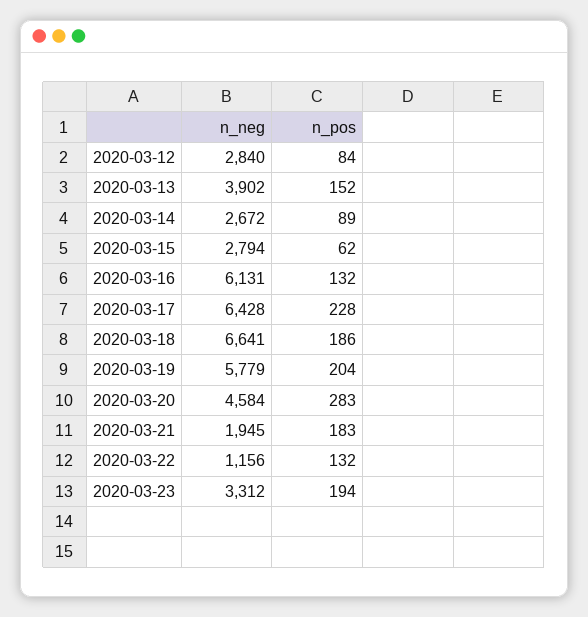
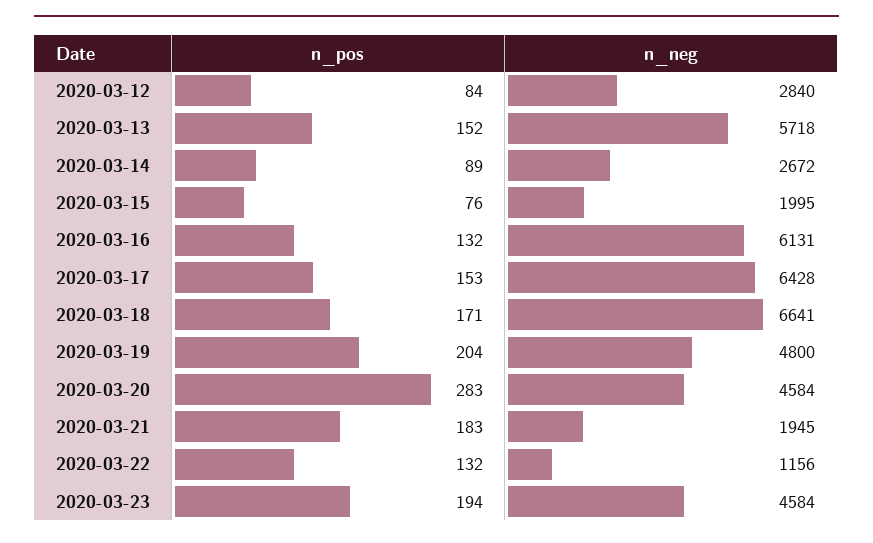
n_neg, 2020-03-13: 3902 -> 5718
n_neg, 2020-03-15: 2794 -> 1995
n_pos, 2020-03-15: 62 -> 76
n_pos, 2020-03-17: 228 -> 153
n_pos, 2020-03-18: 186 -> 171
n_neg, 2020-03-19: 5779 -> 4800
n_neg, 2020-03-23: 3312 -> 4584

